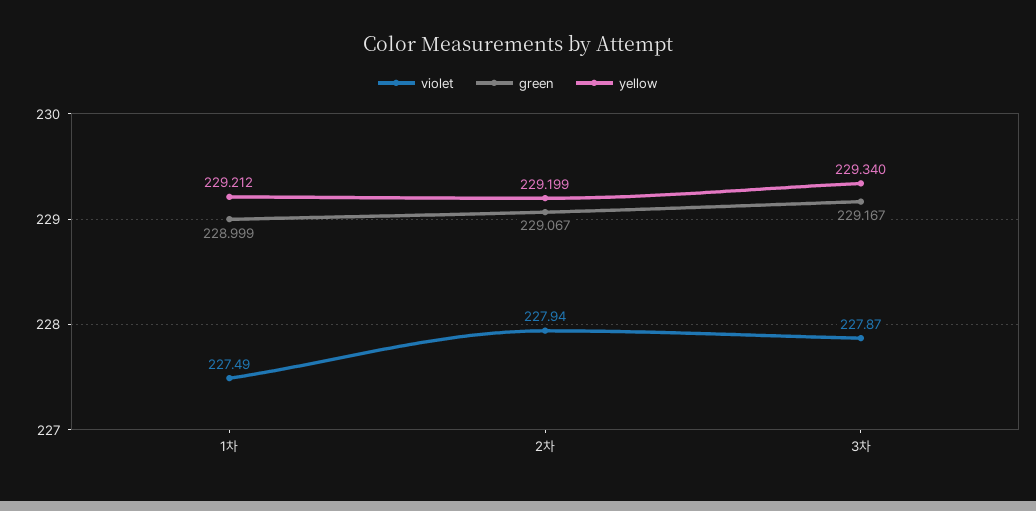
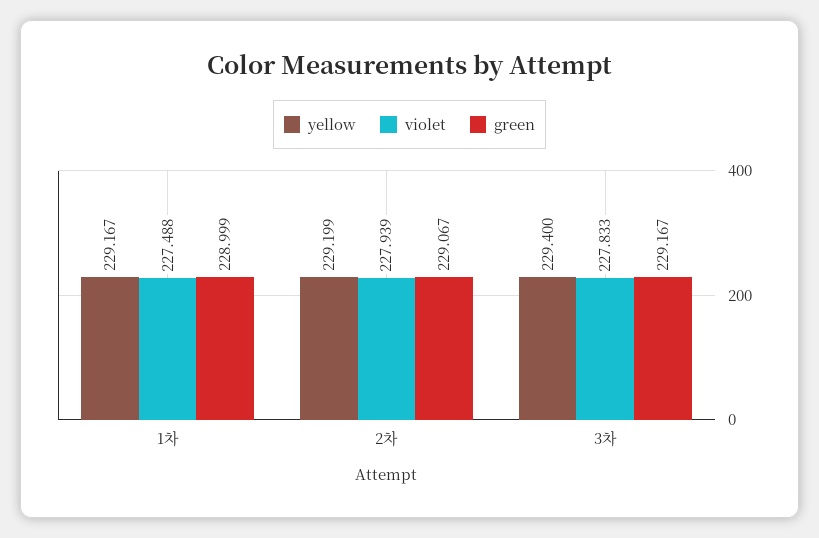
yellow, 1차: 229.212 -> 229.167
violet, 3차: 227.87 -> 227.833
yellow, 3차: 229.34 -> 229.4

